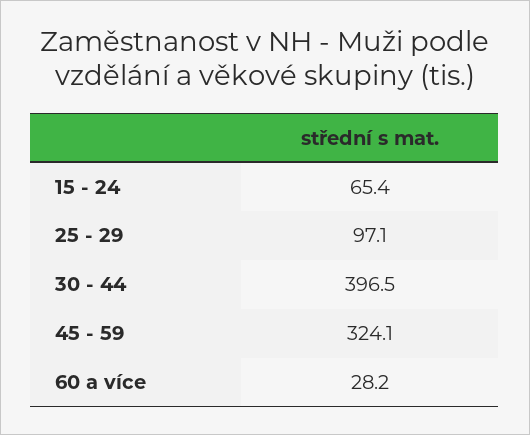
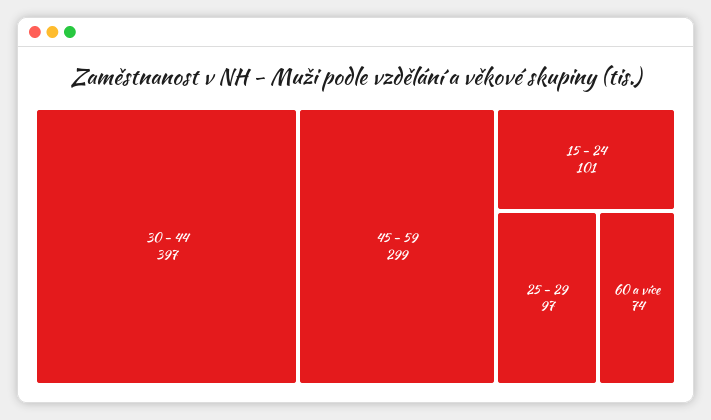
15 - 24: 65.4 -> 101
45 - 59: 324.1 -> 299
60 a více: 28.2 -> 74

